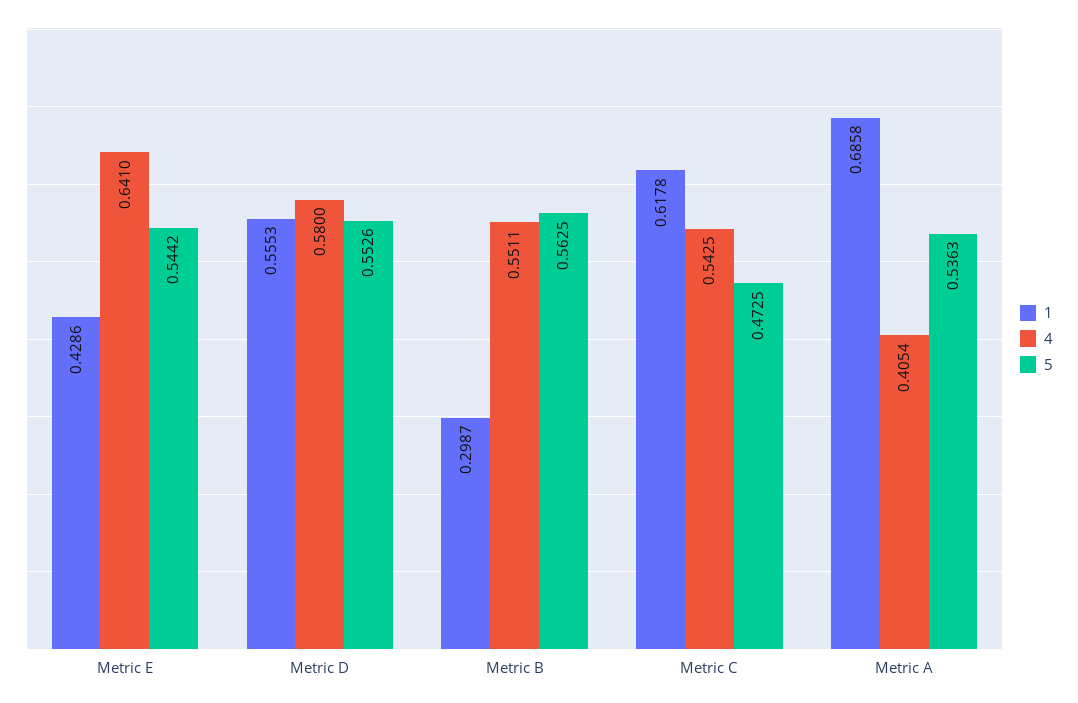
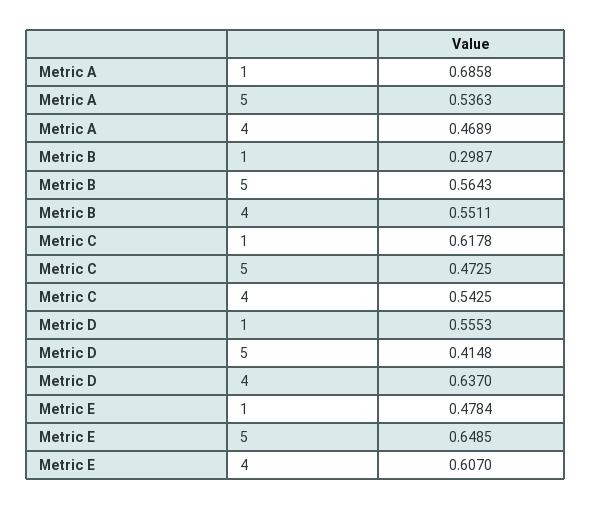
1, Metric E: 0.4286 -> 0.4784
4, Metric E: 0.641 -> 0.607
5, Metric E: 0.5442 -> 0.6485
4, Metric D: 0.58 -> 0.637
5, Metric D: 0.5526 -> 0.4148
5, Metric B: 0.5625 -> 0.5643
4, Metric A: 0.4054 -> 0.4689

